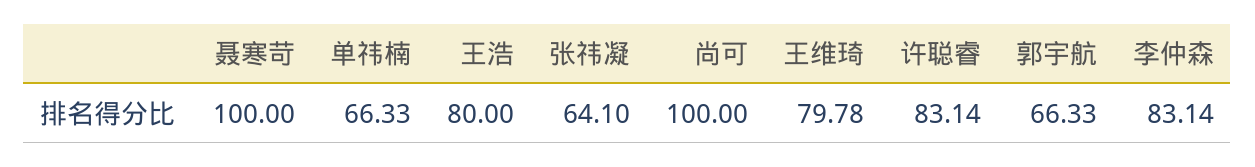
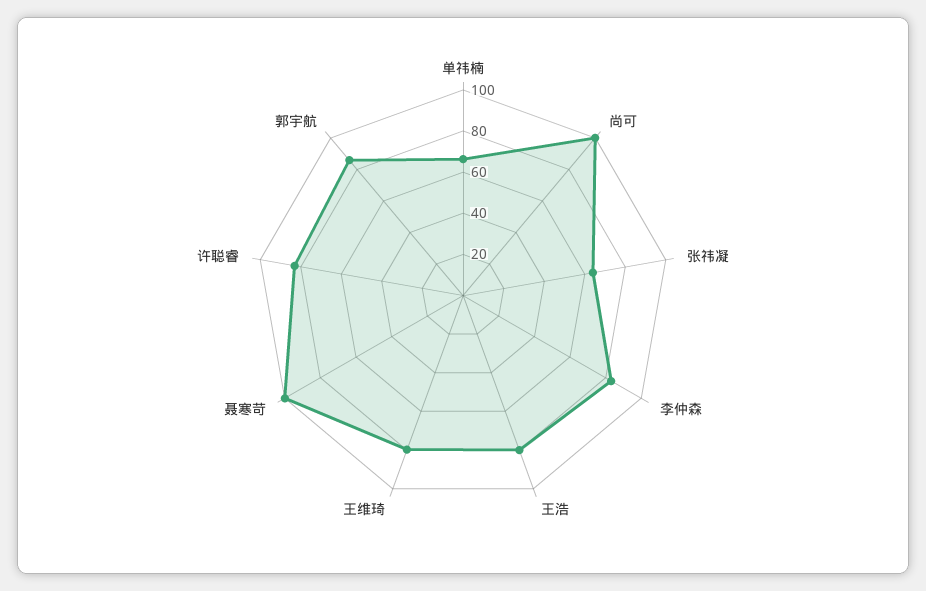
郭宇航: 66.33 -> 85

